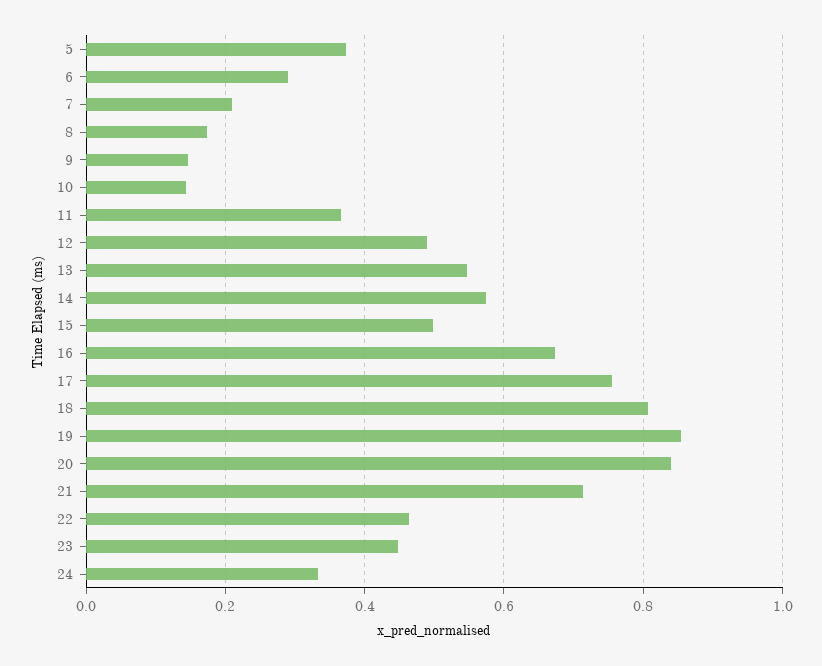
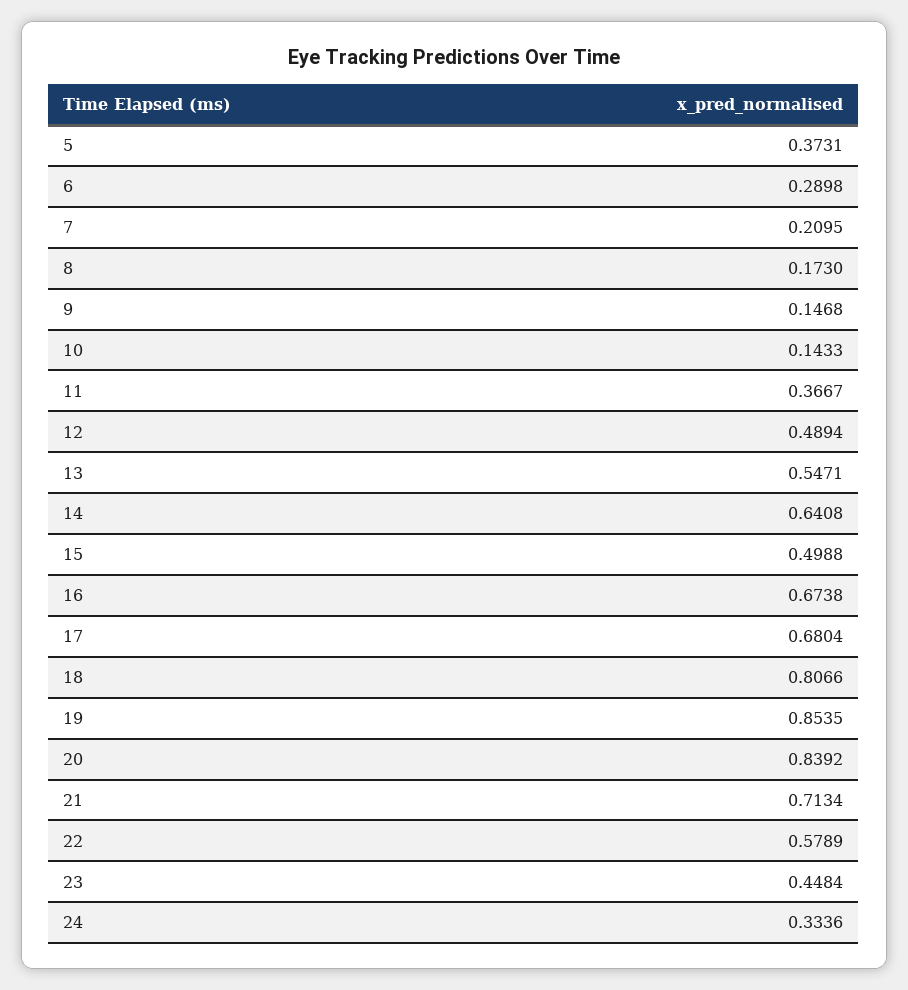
14: 0.58 -> 0.6408
17: 0.76 -> 0.6804
22: 0.46 -> 0.5789

